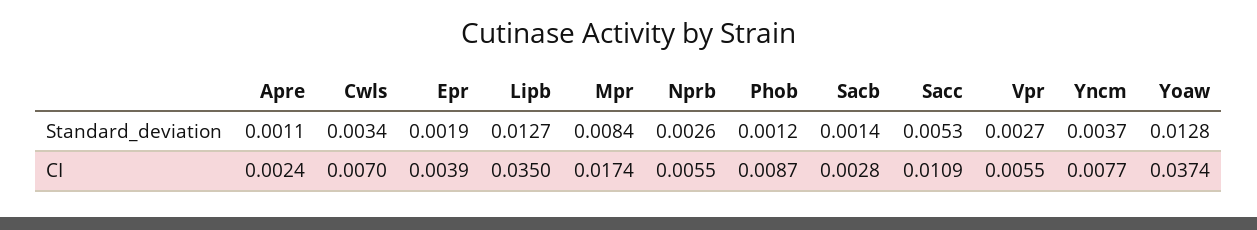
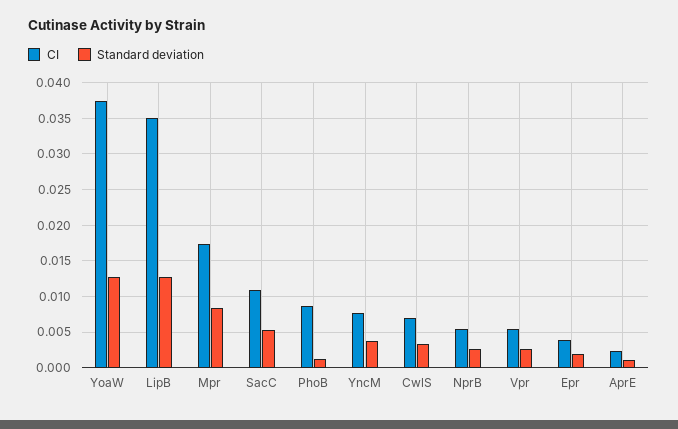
Standard_deviation, Sacb: 0.0014 -> none
CI, Sacb: 0.0028 -> none

